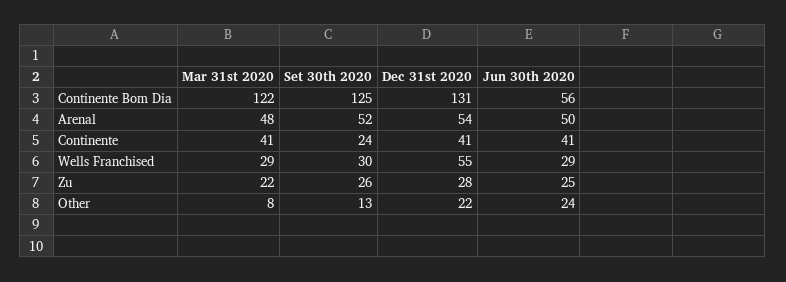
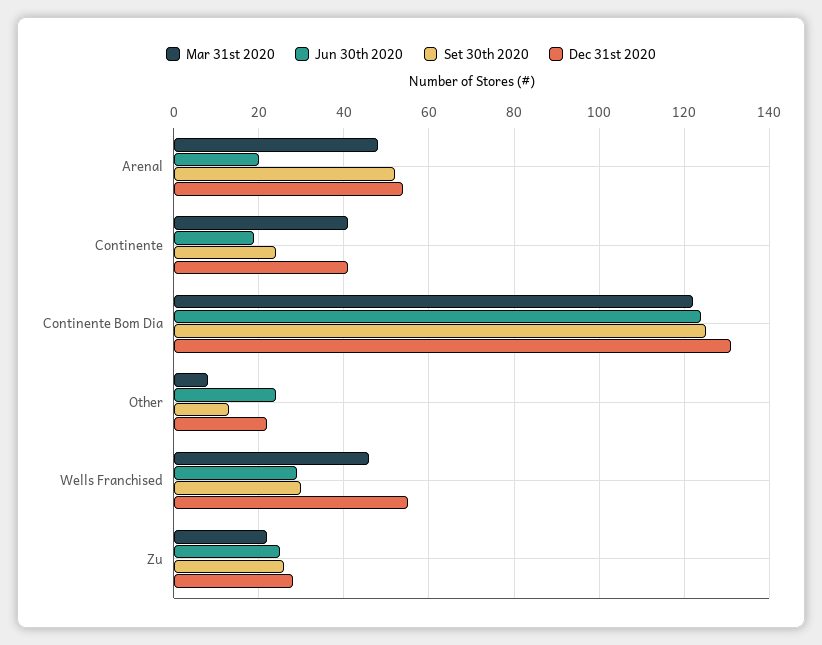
Jun 30th 2020, Continente Bom Dia: 56 -> 125
Jun 30th 2020, Arenal: 50 -> 20
Jun 30th 2020, Continente: 41 -> 20
Mar 31st 2020, Wells Franchised: 29 -> 45

